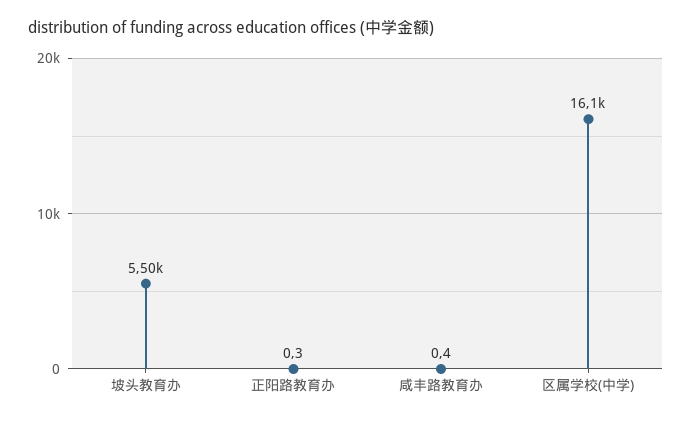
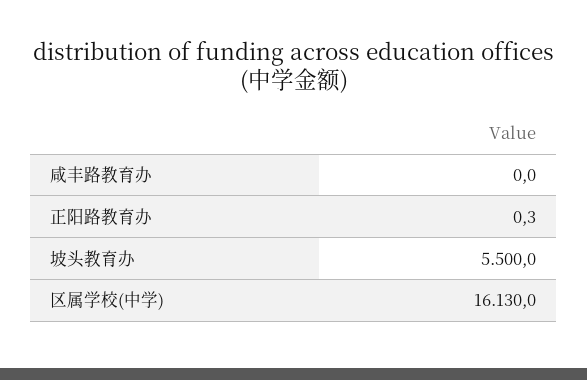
咸丰路教育办: 0.4 -> 0

